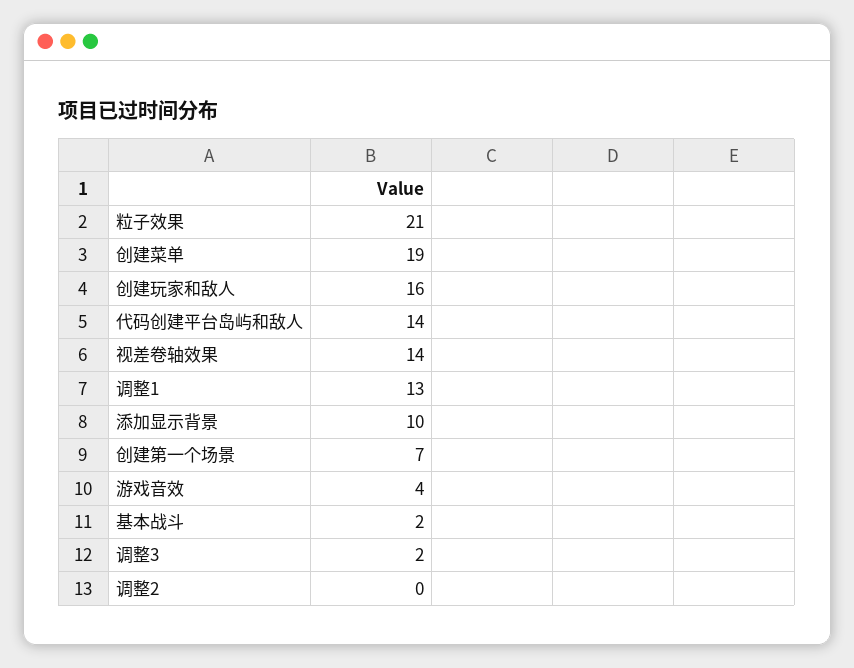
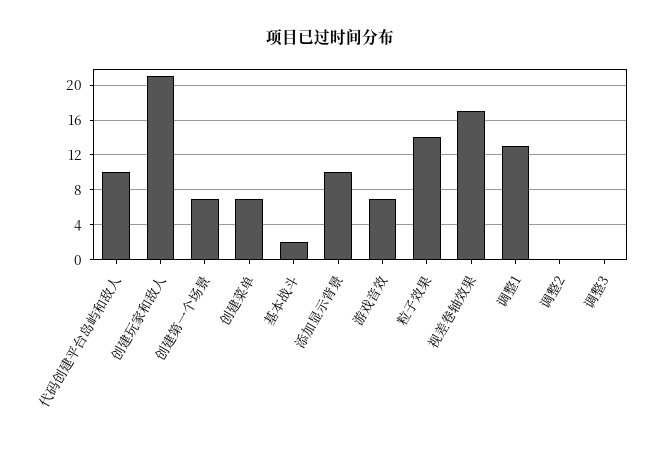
粒子效果: 21 -> 14
创建菜单: 19 -> 7
创建玩家和敌人: 16 -> 21
代码创建平台岛屿和敌人: 14 -> 10
视差卷轴效果: 14 -> 17
游戏音效: 4 -> 7
调整3: 2 -> 0

